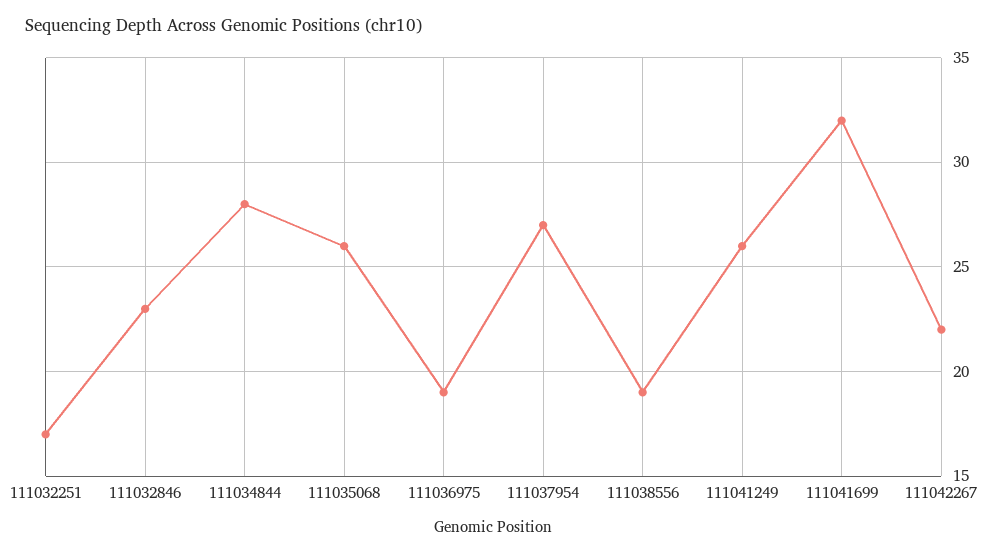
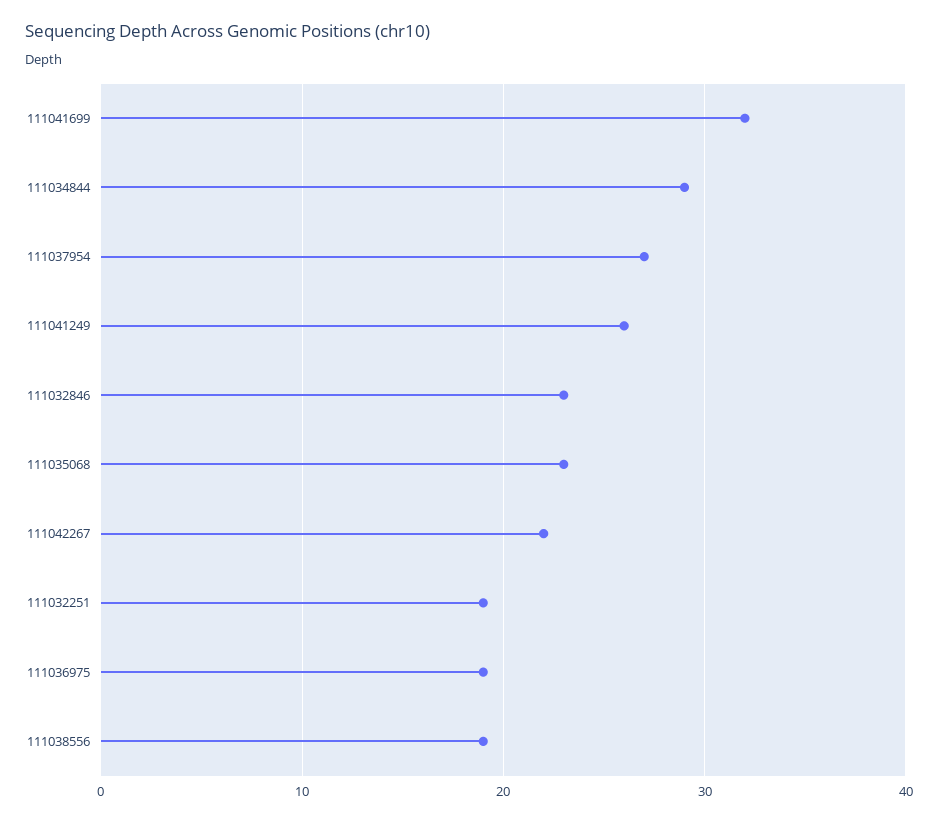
111032251: 17 -> 19
111034844: 28 -> 29
111035068: 26 -> 23

